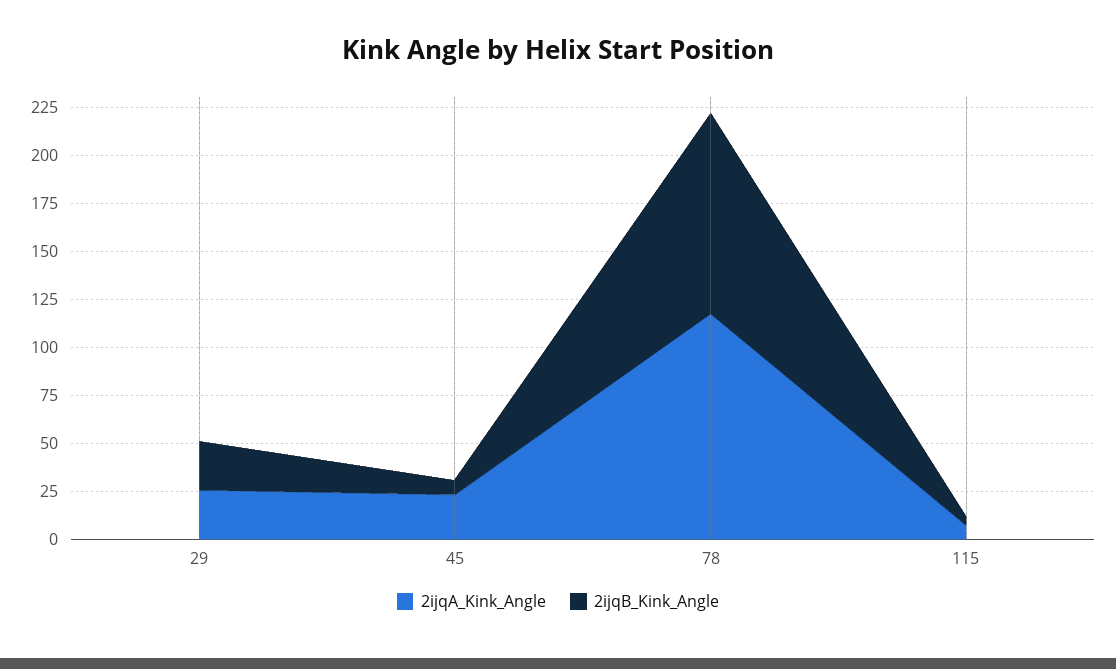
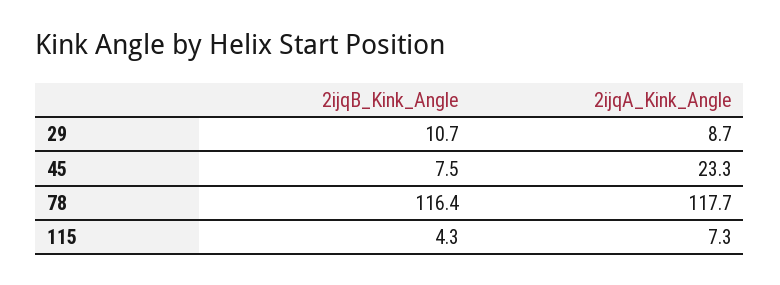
2ijqA_Kink_Angle, 29: 25 -> 8.7
2ijqB_Kink_Angle, 29: 25 -> 10.7
2ijqB_Kink_Angle, 78: 105 -> 116.4

